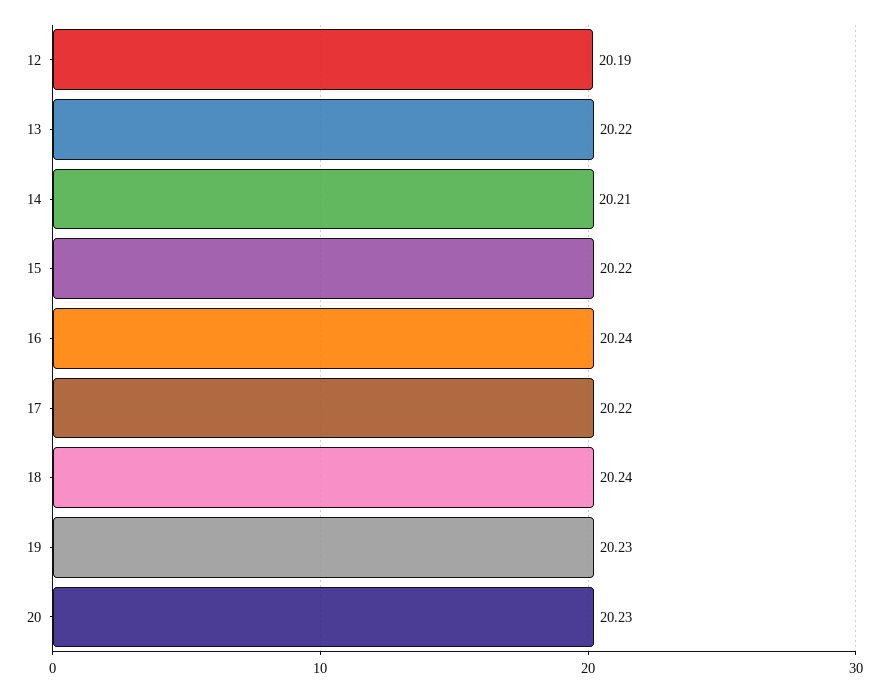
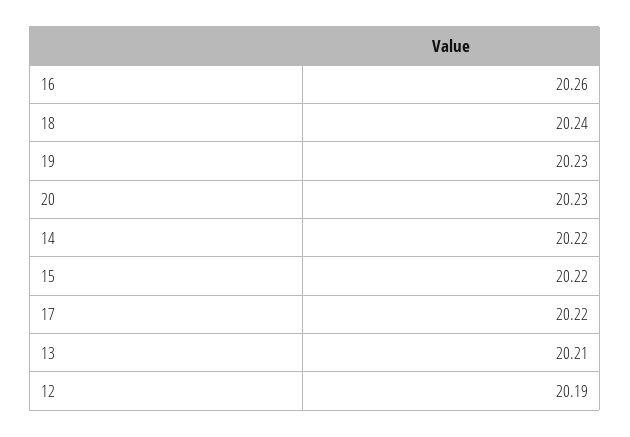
13: 20.22 -> 20.21
14: 20.21 -> 20.22
16: 20.24 -> 20.26

